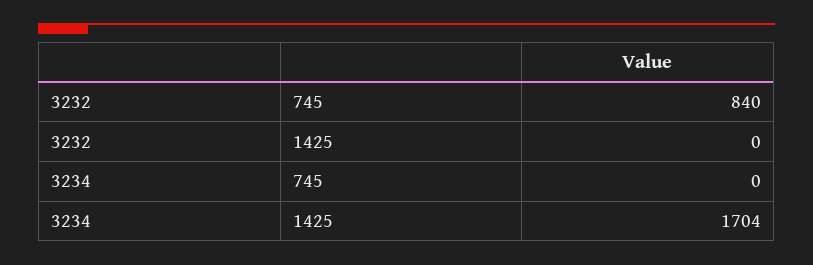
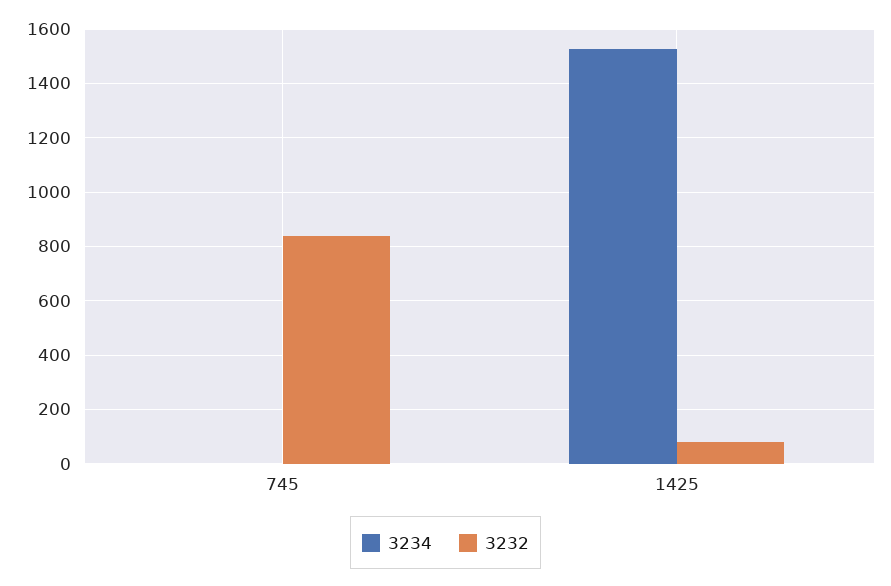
3232, 1425: 0 -> 75
3234, 1425: 1704 -> 1525

